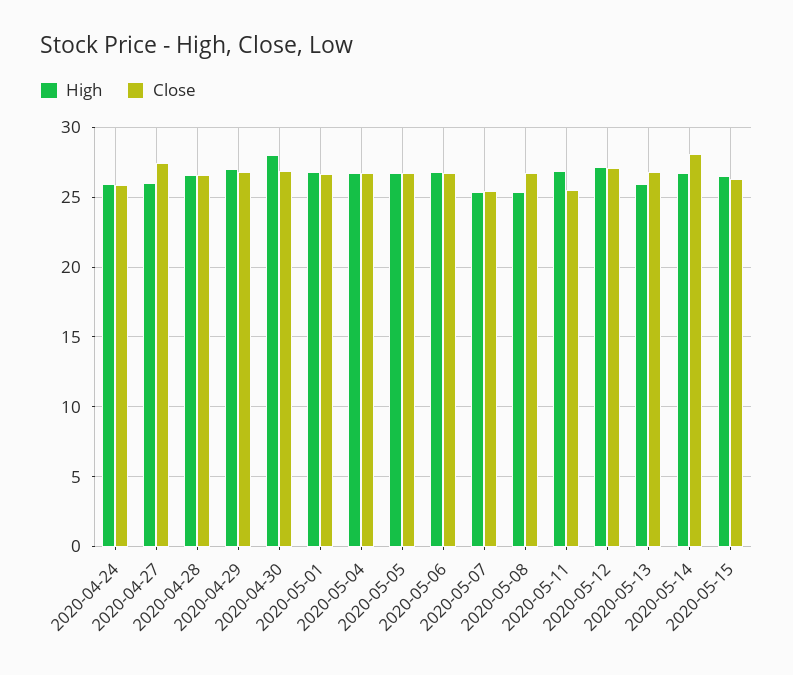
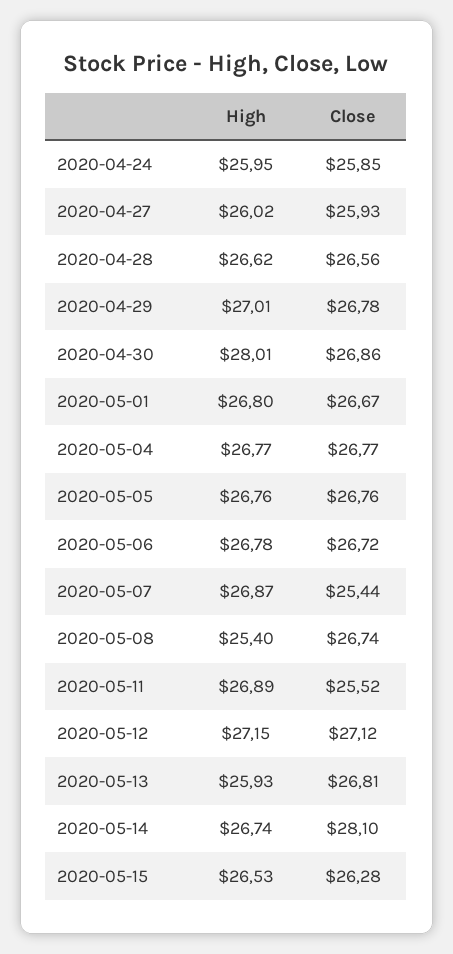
Close, 2020-04-27: 27.5 -> 25.93
High, 2020-05-07: 25.5 -> 26.87

